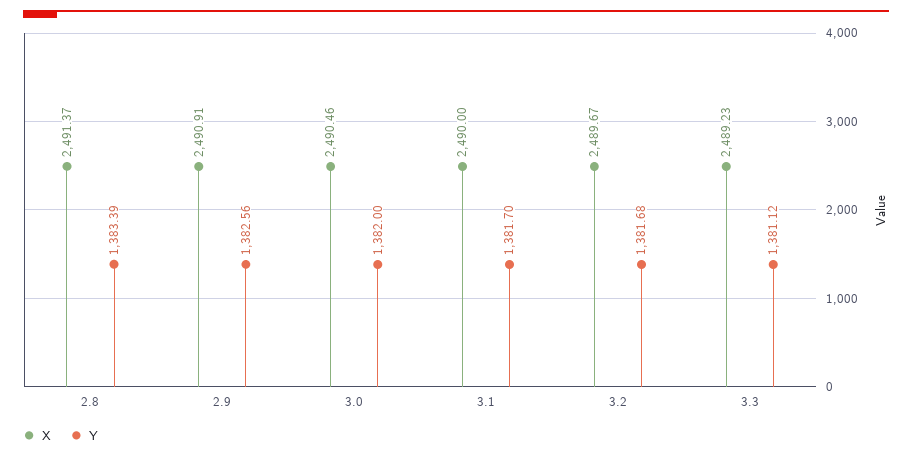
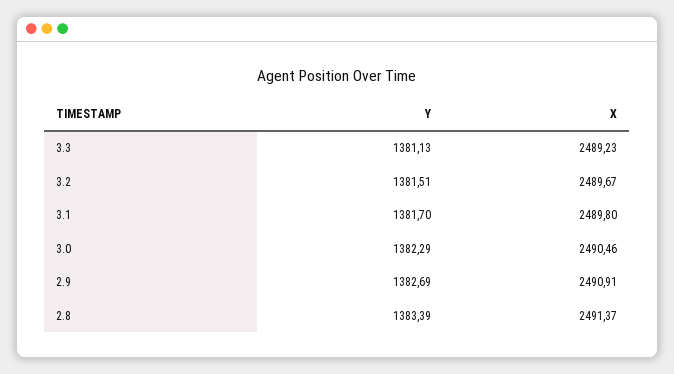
Y, 2.9: 1382.56 -> 1382.69
Y, 3.0: 1382 -> 1382.29
X, 3.1: 2490 -> 2489.8
Y, 3.2: 1381.68 -> 1381.51
Y, 3.3: 1381.12 -> 1381.13

